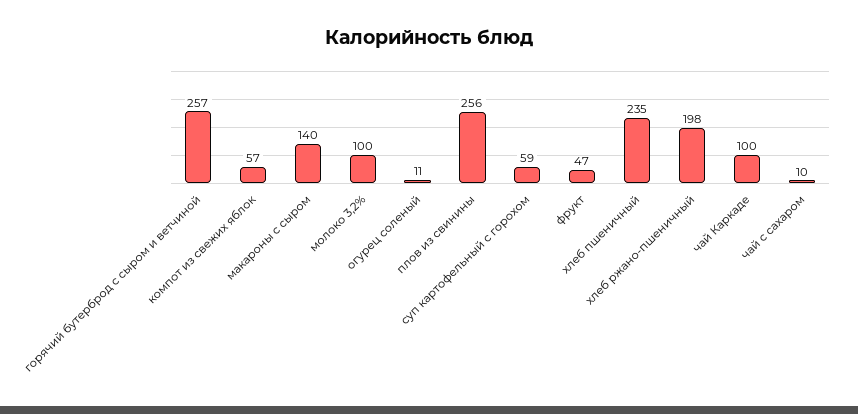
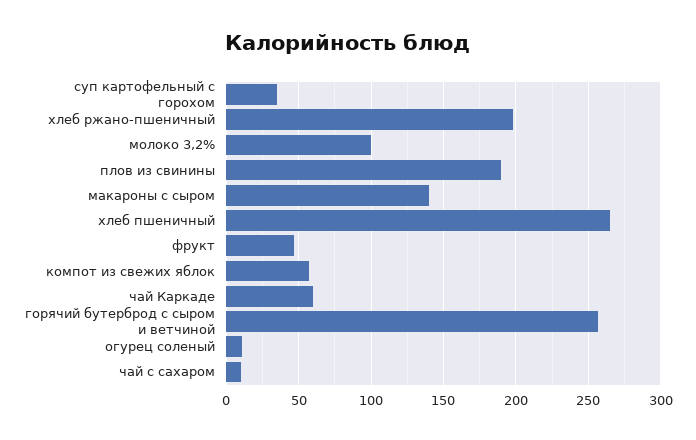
плов из свинины: 256 -> 190
суп картофельный с горохом: 59 -> 35
хлеб пшеничный: 235 -> 265
чай Каркаде: 100 -> 60

